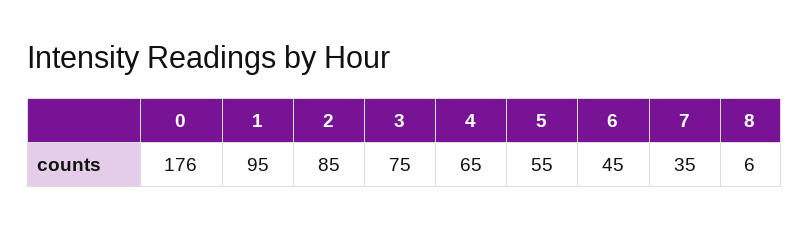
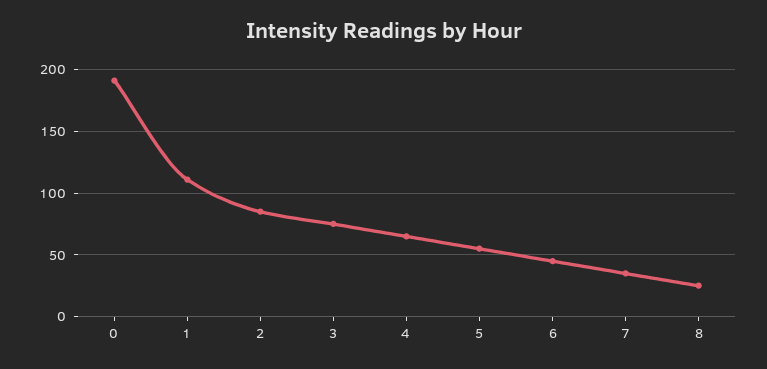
0: 176 -> 190
1: 95 -> 110
8: 6 -> 25

